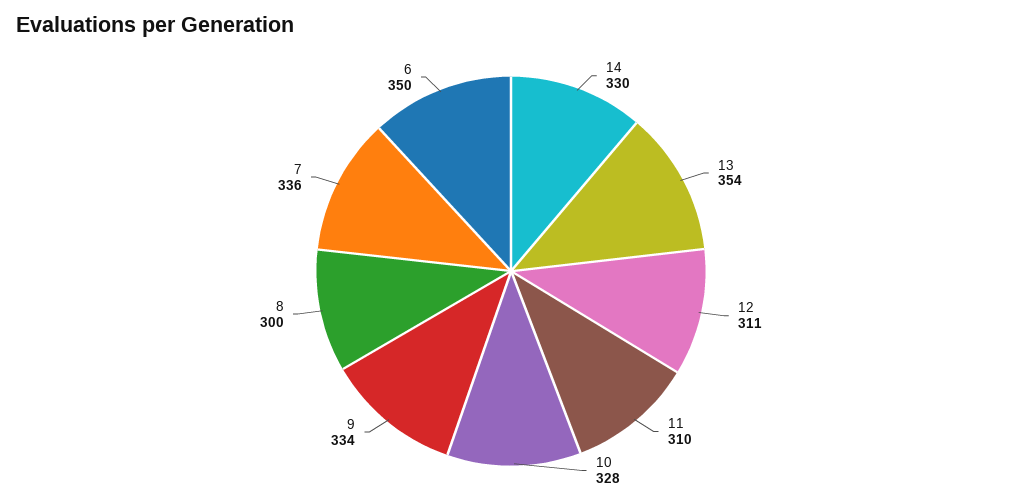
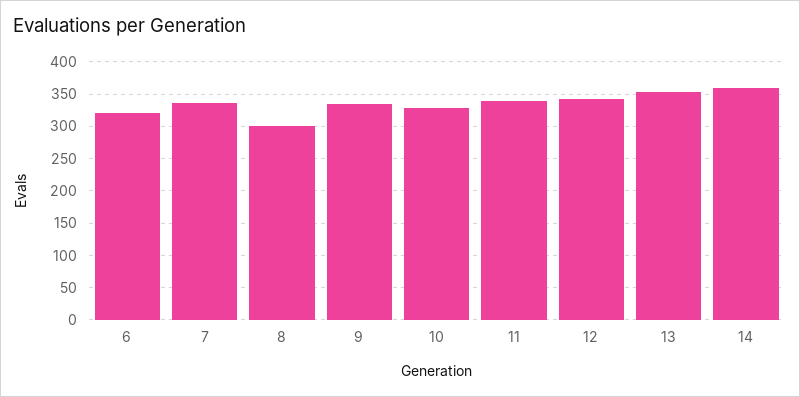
14: 330 -> 360
12: 311 -> 340
11: 310 -> 340
6: 350 -> 320

